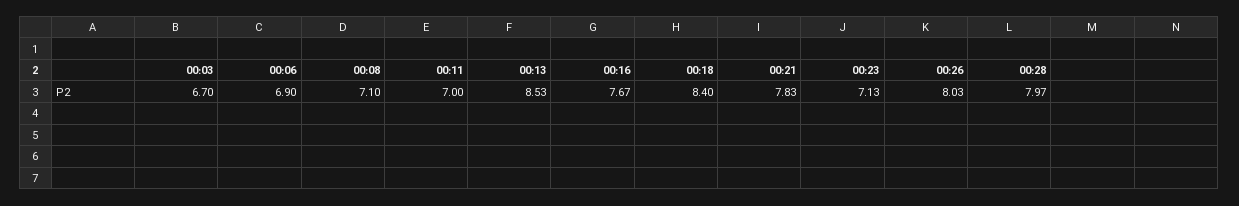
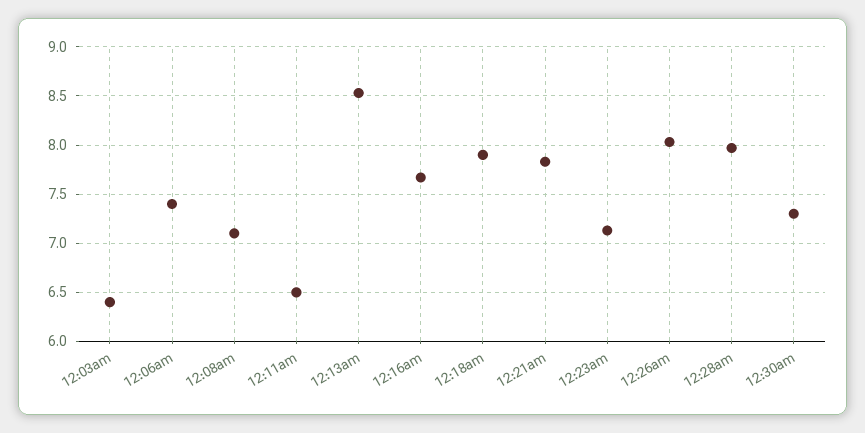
00:03: 6.7 -> 6.4
00:06: 6.9 -> 7.4
00:11: 7 -> 6.5
00:18: 8.4 -> 7.9
12:30am: none -> 7.3

